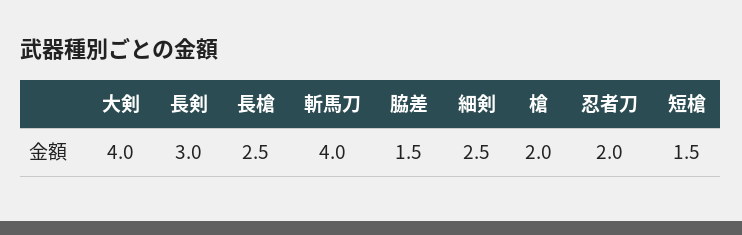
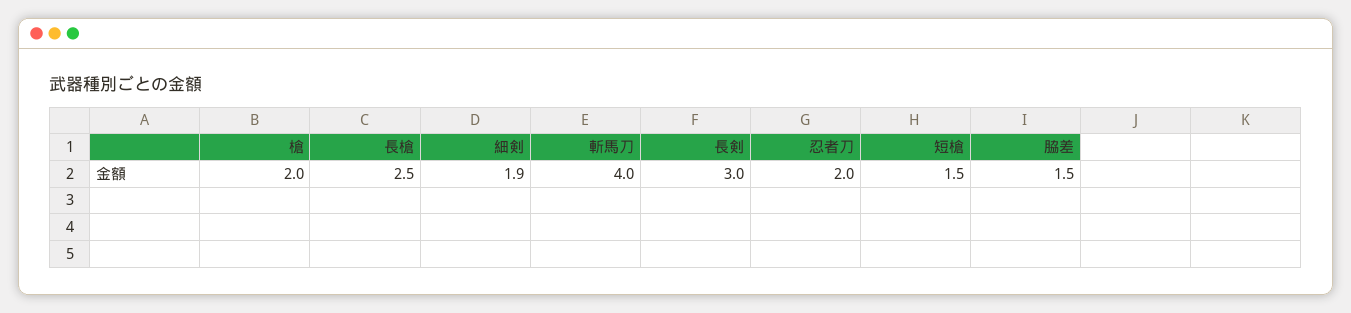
大剣: 4 -> none
細剣: 2.5 -> 1.9

